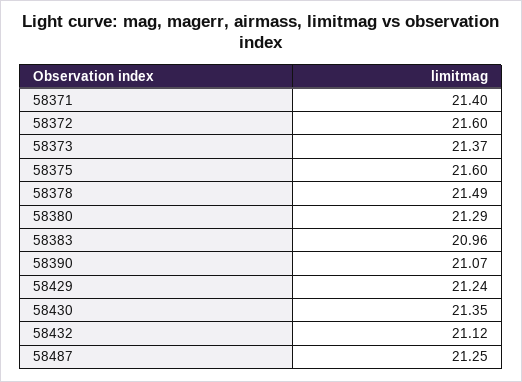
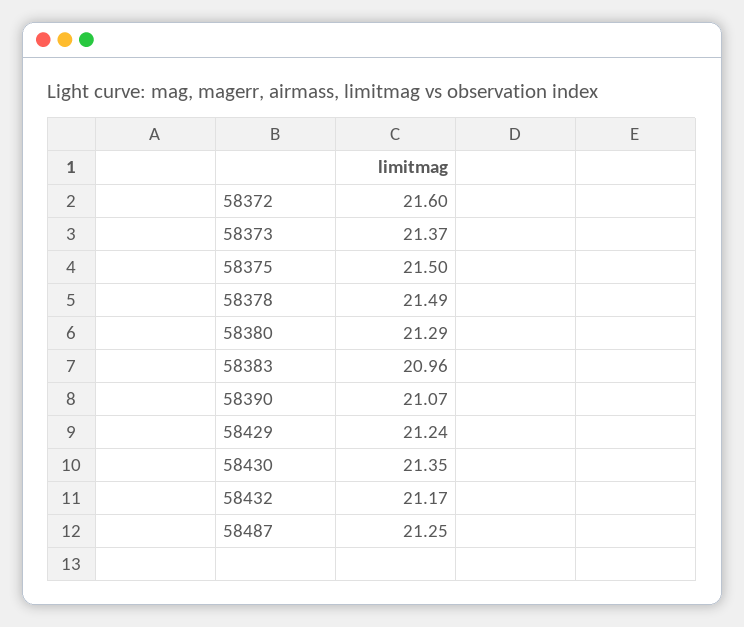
58371: 21.4 -> none
58375: 21.6 -> 21.5
58432: 21.12 -> 21.17

